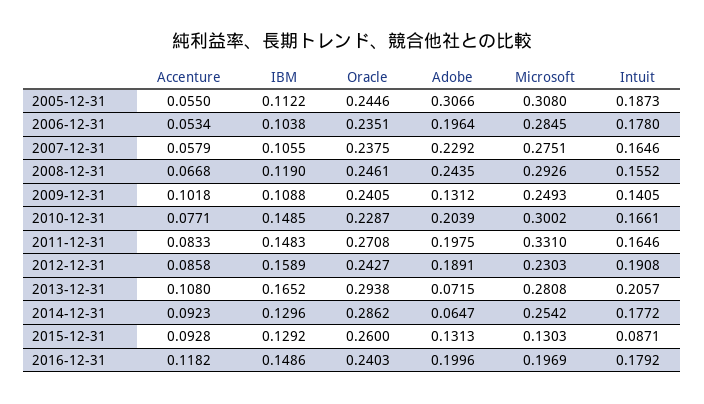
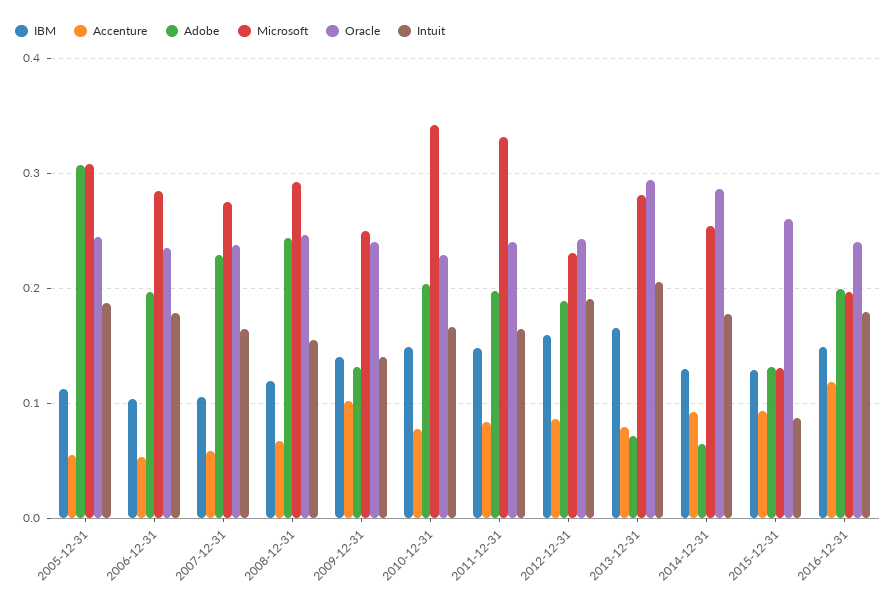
IBM, 2009-12-31: 0.1088 -> 0.14
Microsoft, 2010-12-31: 0.3002 -> 0.34
Oracle, 2011-12-31: 0.2708 -> 0.24
Accenture, 2013-12-31: 0.108 -> 0.08

